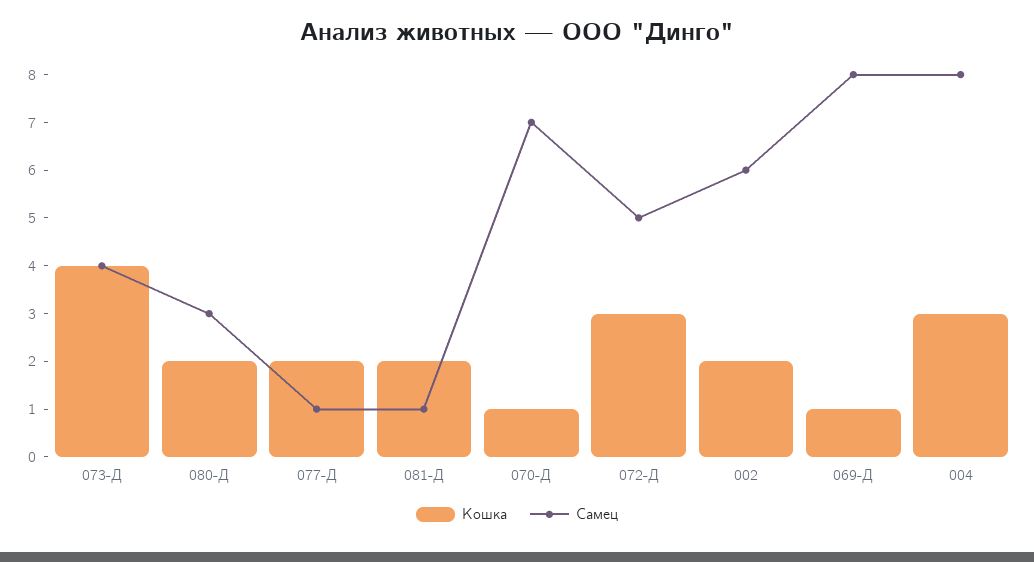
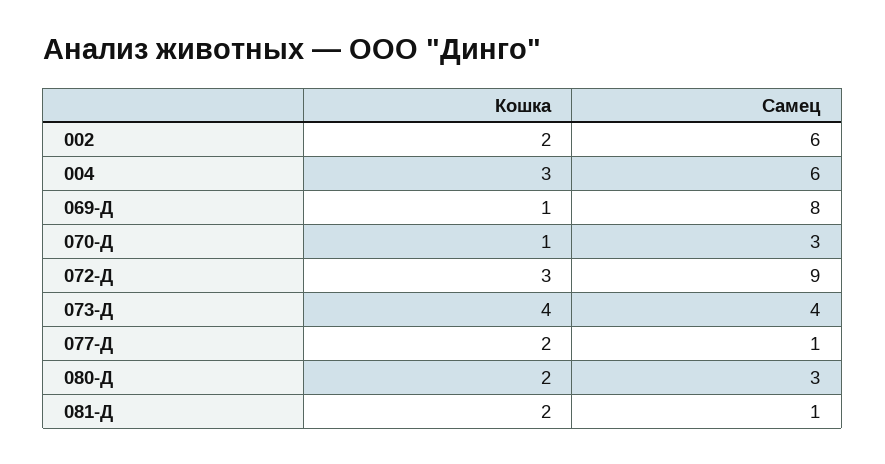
Самец, 070-Д: 7 -> 3
Самец, 072-Д: 5 -> 9
Самец, 004: 8 -> 6

